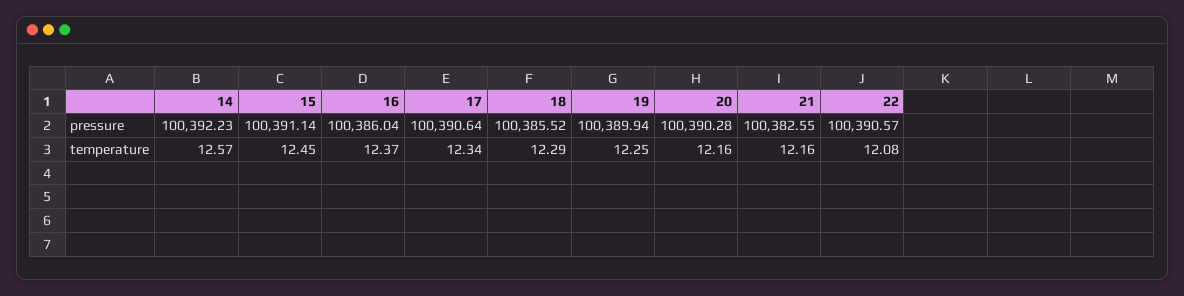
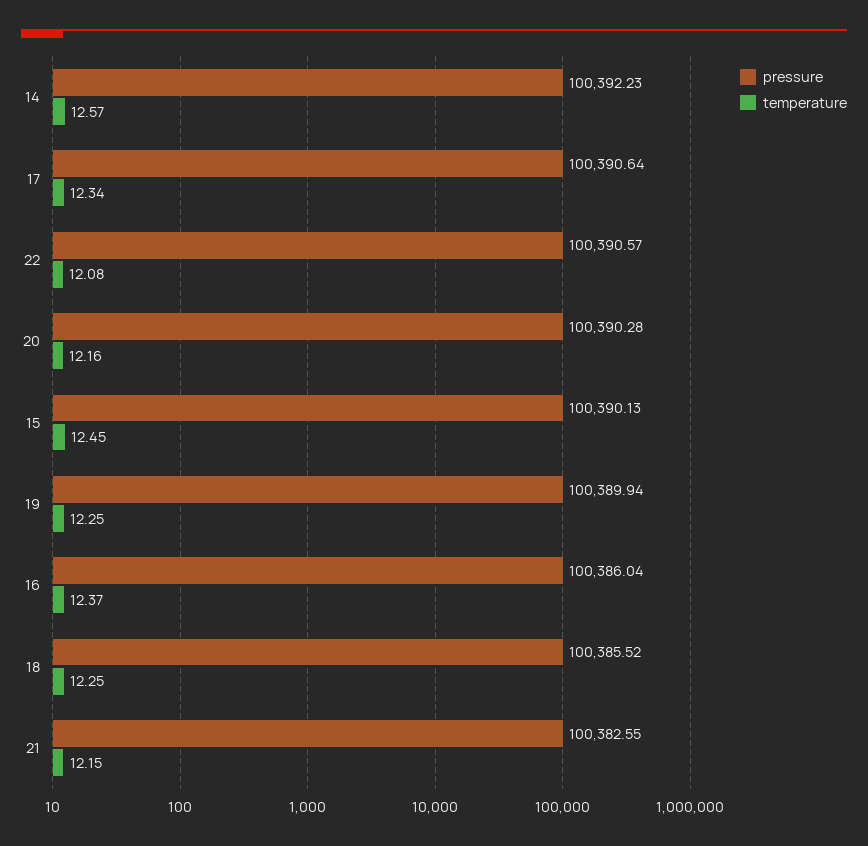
pressure, 15: 100391.14 -> 100390.13
temperature, 18: 12.29 -> 12.25
temperature, 21: 12.16 -> 12.15

